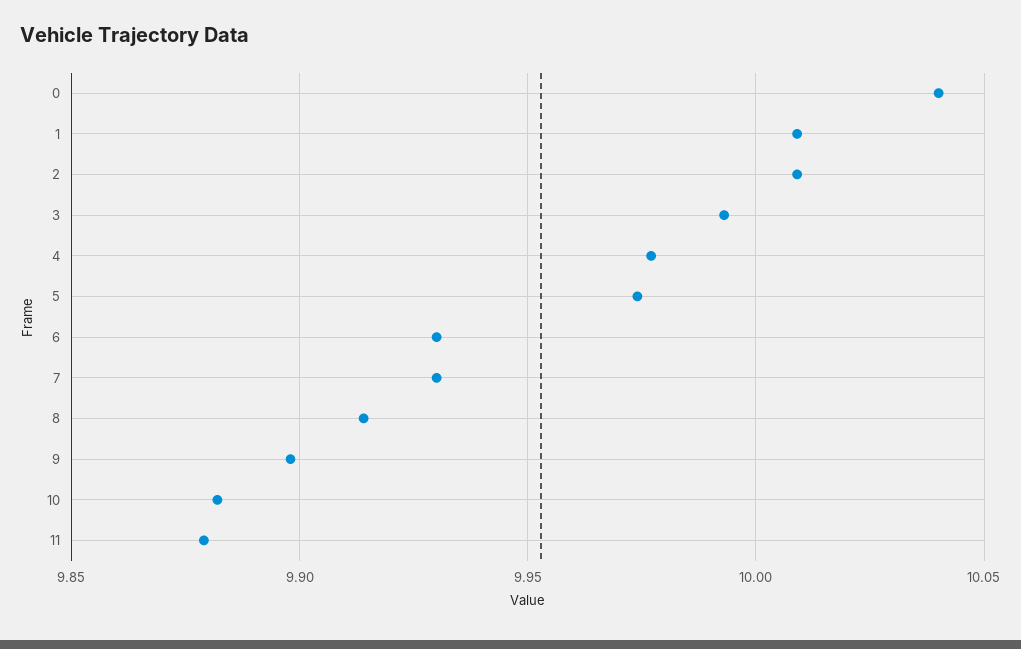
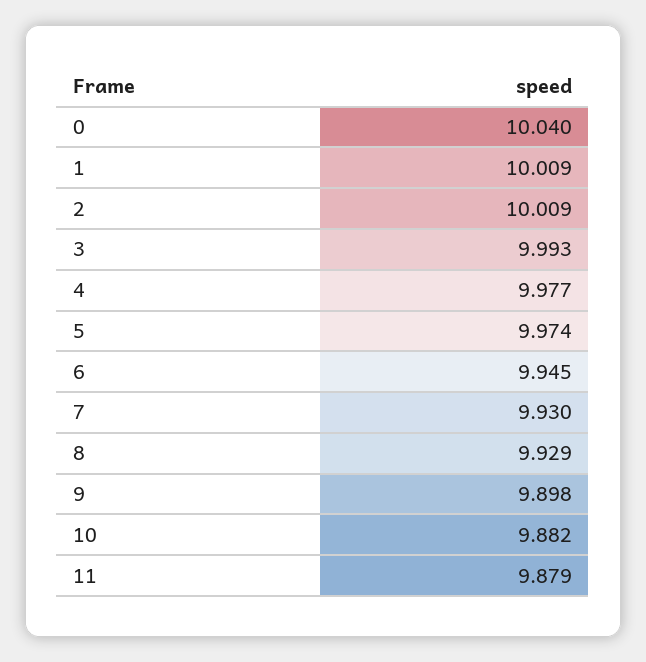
6: 9.93 -> 9.945
8: 9.915 -> 9.929

